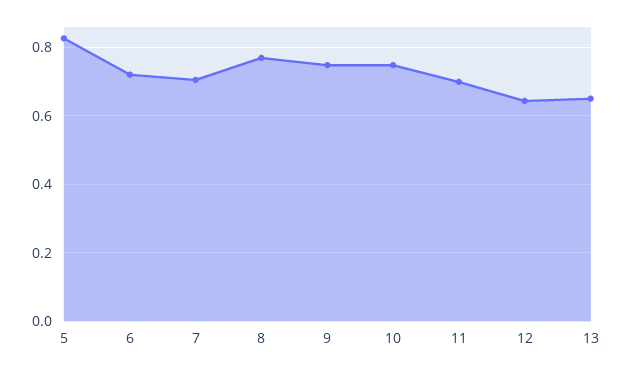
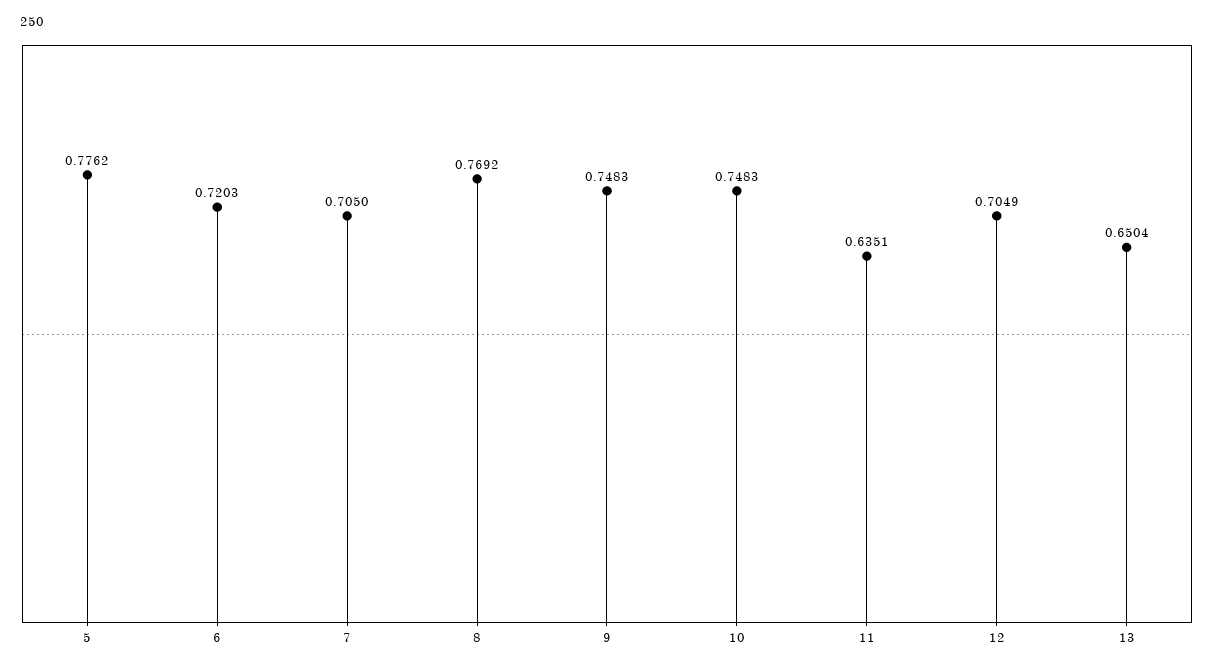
5: 0.82 -> 0.7762
11: 0.7 -> 0.6351
12: 0.64 -> 0.7049

